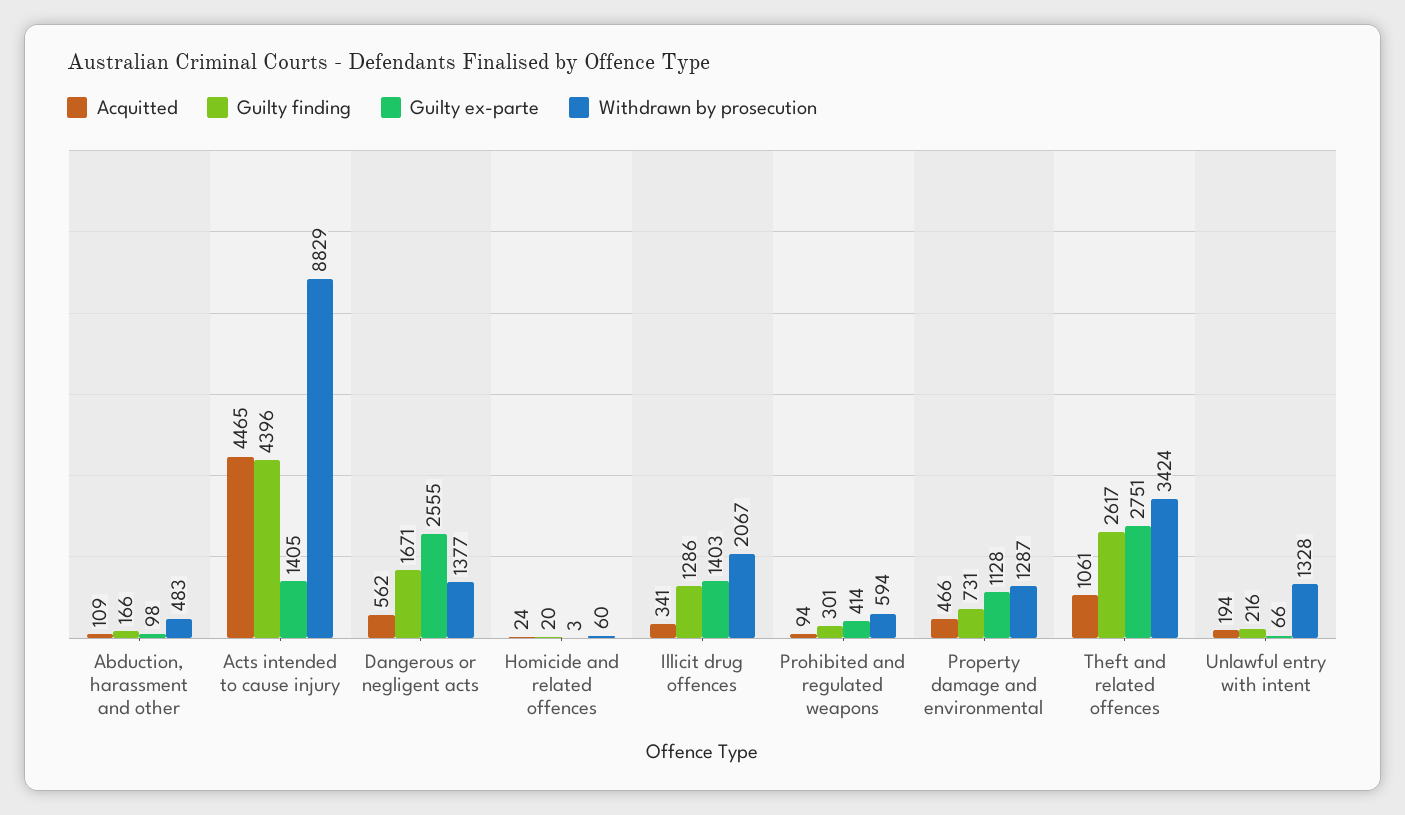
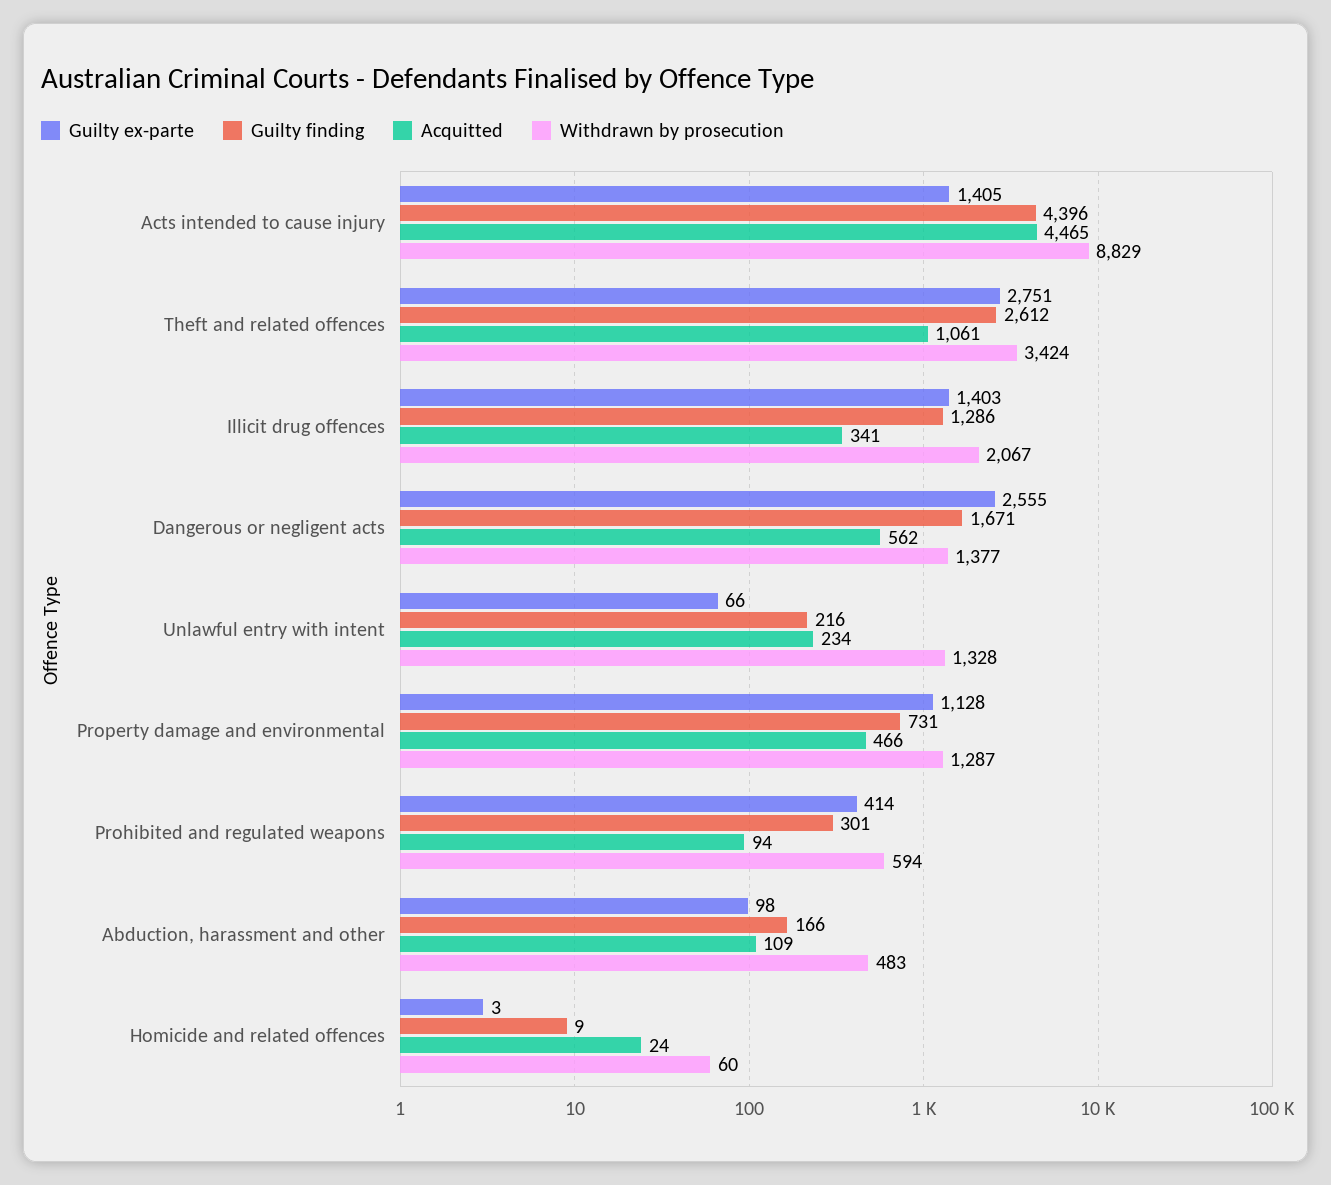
Guilty finding, Homicide and related offences: 20 -> 9
Guilty finding, Theft and related offences: 2617 -> 2612
Acquitted, Unlawful entry with intent: 194 -> 234

